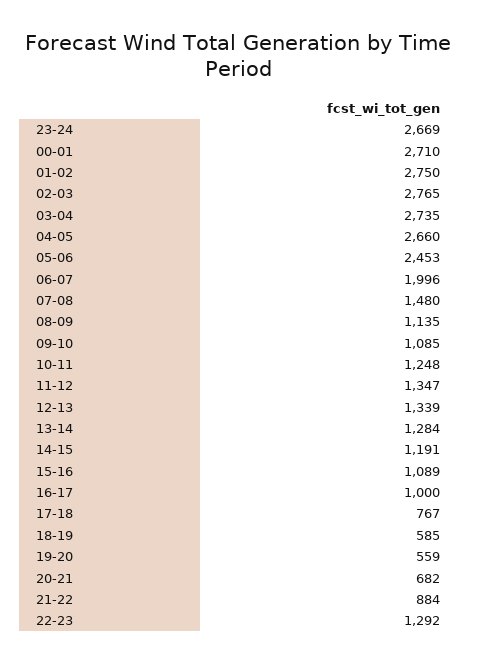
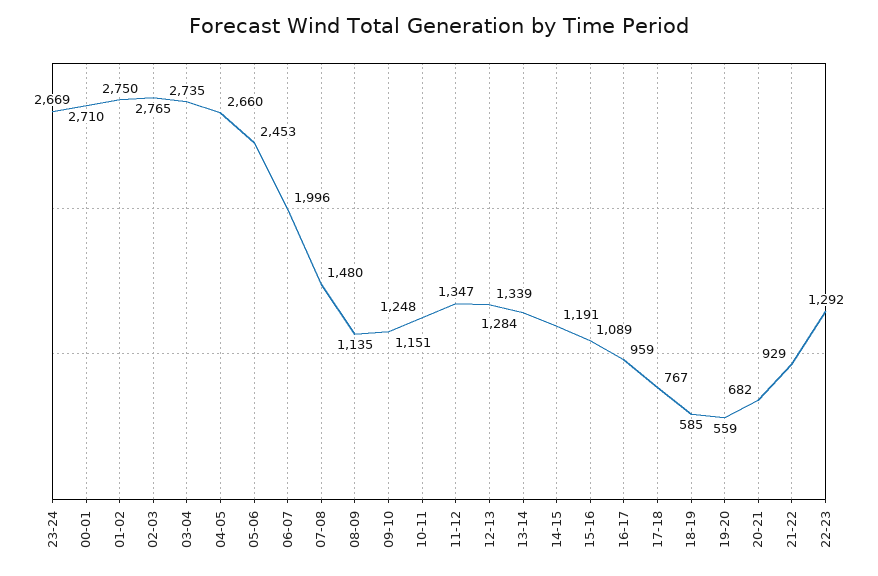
09-10: 1085 -> 1151
16-17: 1000 -> 959
21-22: 884 -> 929

